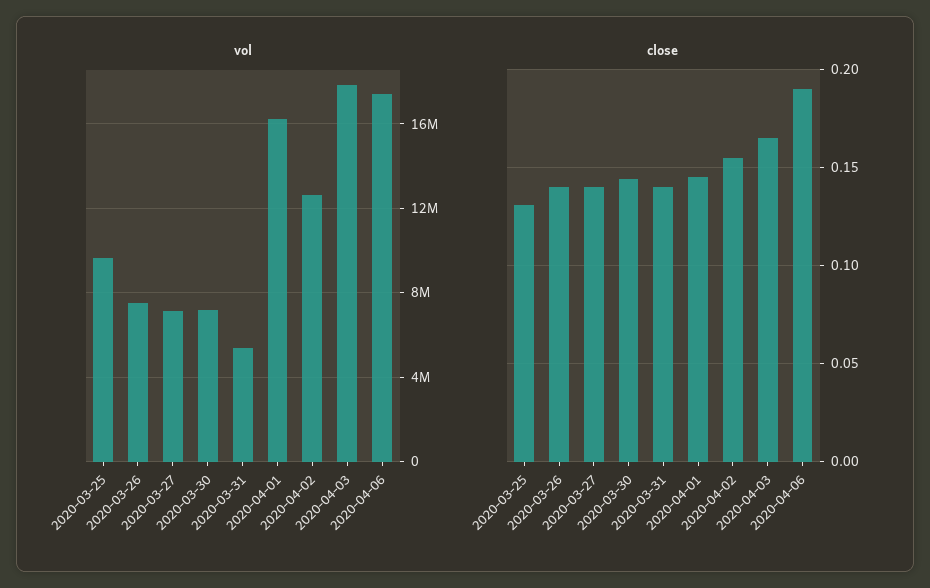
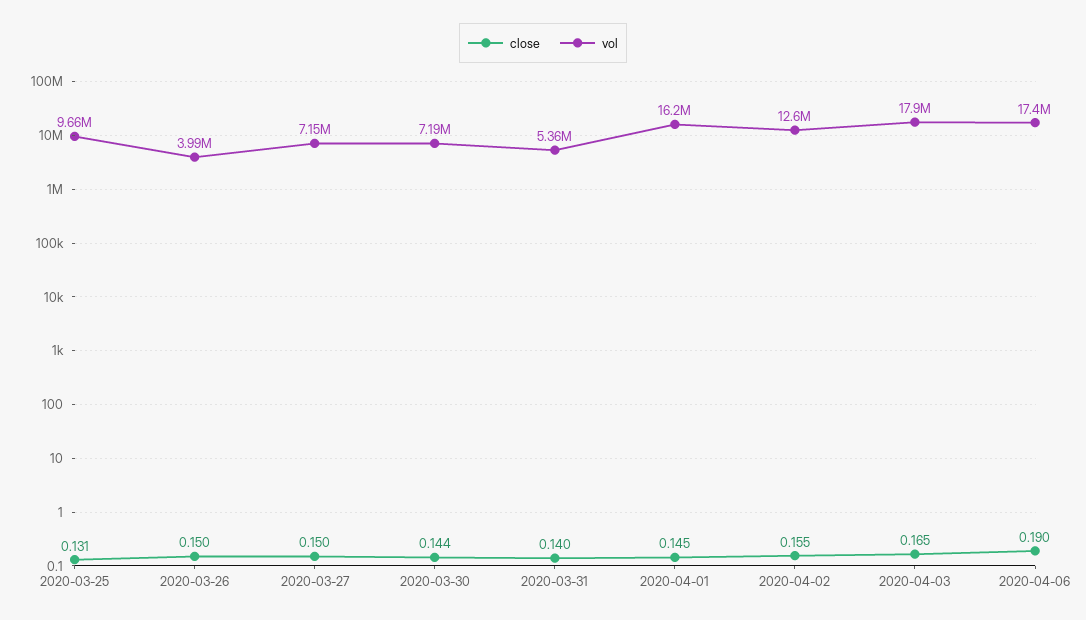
vol, 2020-03-26: 7500000 -> 3990000
close, 2020-03-26: 0.14 -> 0.15
close, 2020-03-27: 0.14 -> 0.15

